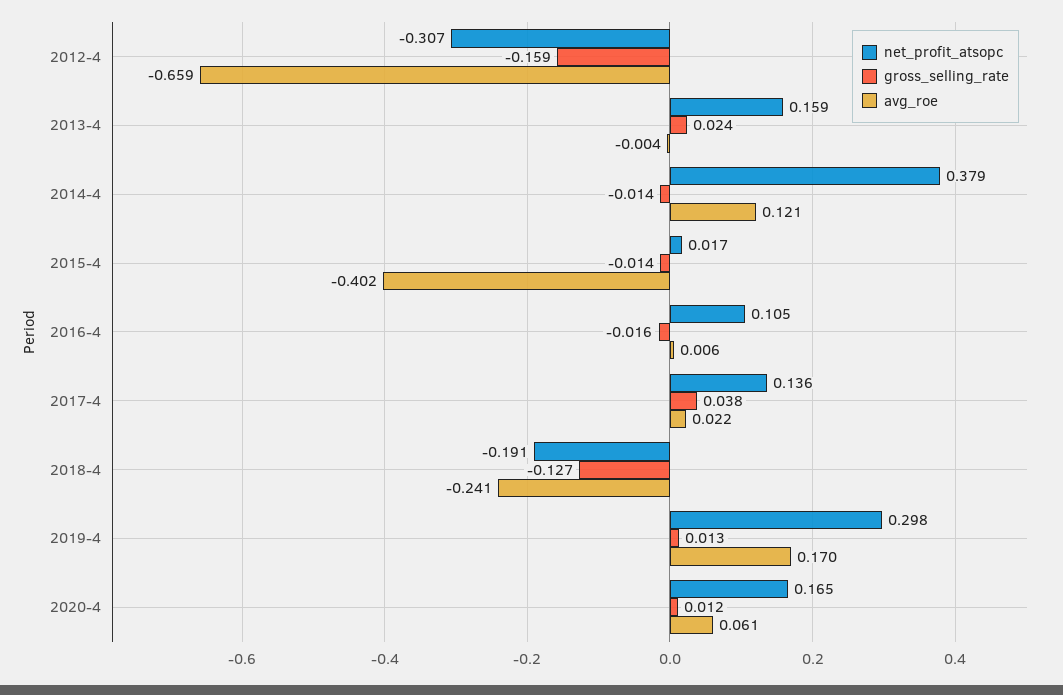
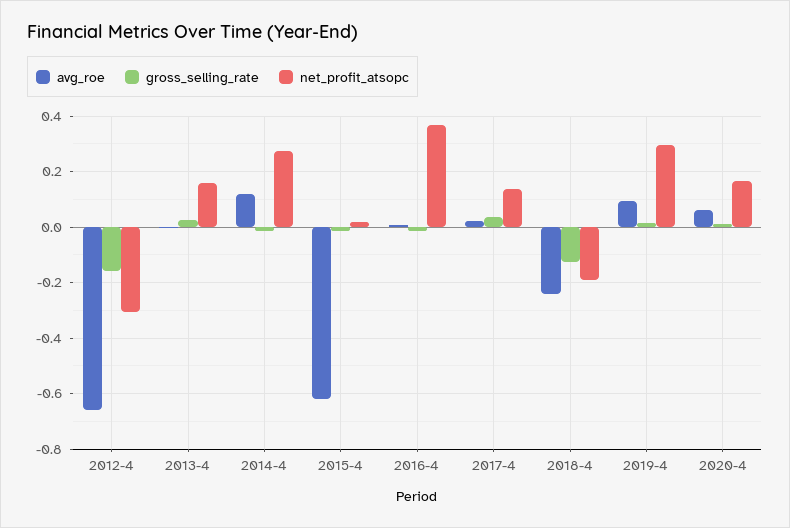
net_profit_atsopc, 2014-4: 0.379 -> 0.275
avg_roe, 2015-4: -0.402 -> -0.625
net_profit_atsopc, 2016-4: 0.105 -> 0.375
avg_roe, 2019-4: 0.17 -> 0.1

